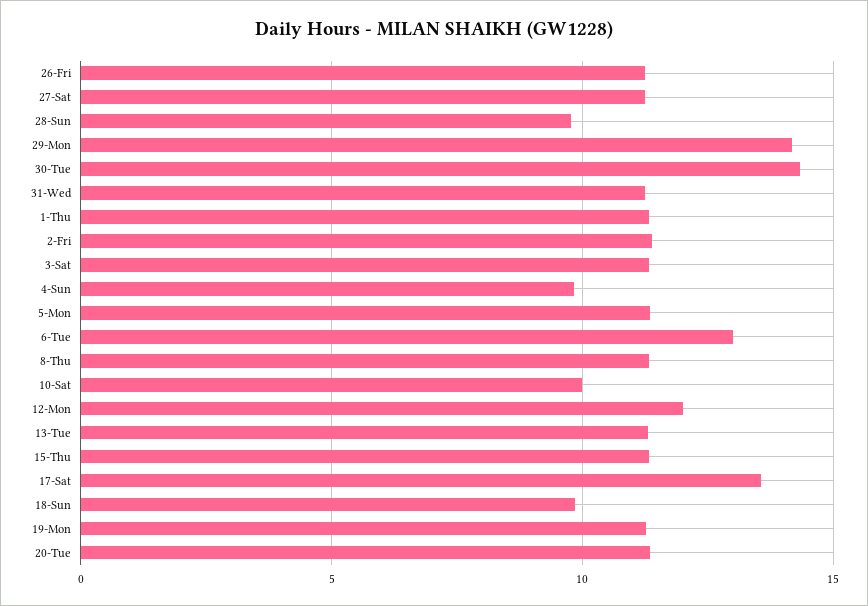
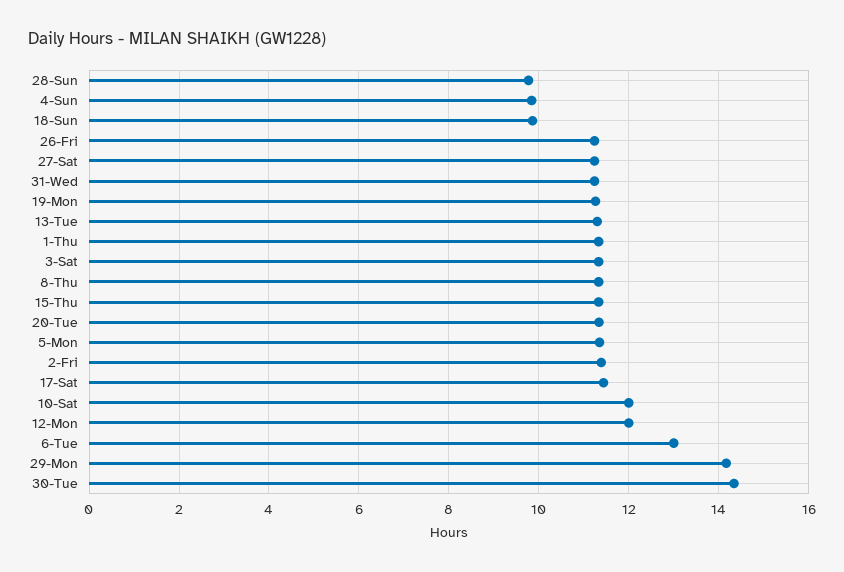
10-Sat: 10 -> 12
17-Sat: 13.5 -> 11.4

